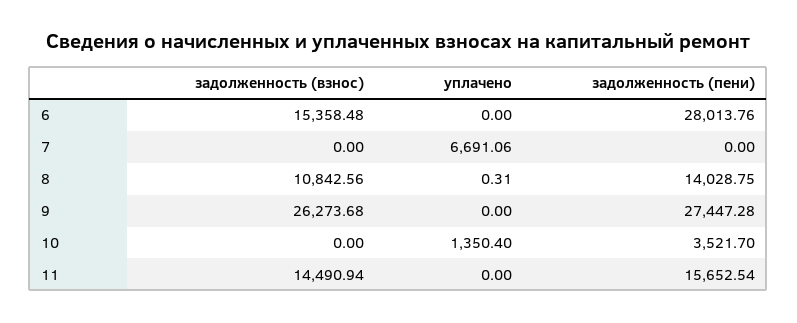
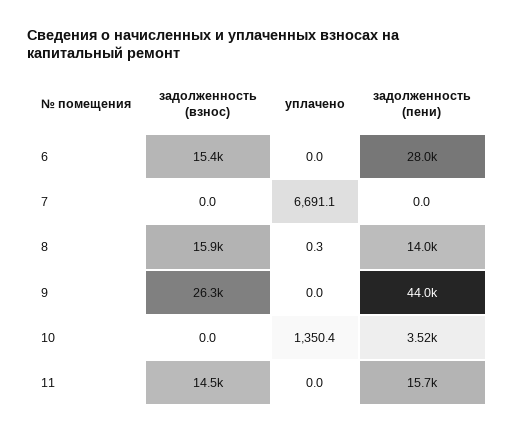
задолженность (взнос), 8: 10842.56 -> 15900
задолженность (пени), 9: 27447.28 -> 44000

